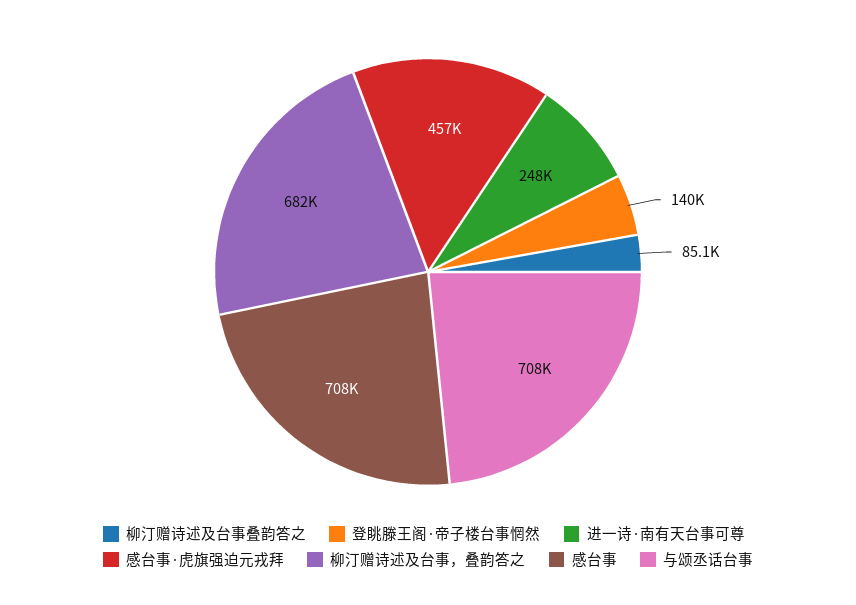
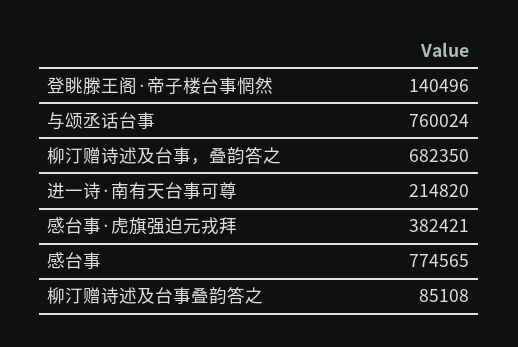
进一诗·南有天台事可尊: 248000 -> 214820
感台事·虎旗强迫元戎拜: 457000 -> 382421
感台事: 708000 -> 774565
与颂丞话台事: 708000 -> 760024

